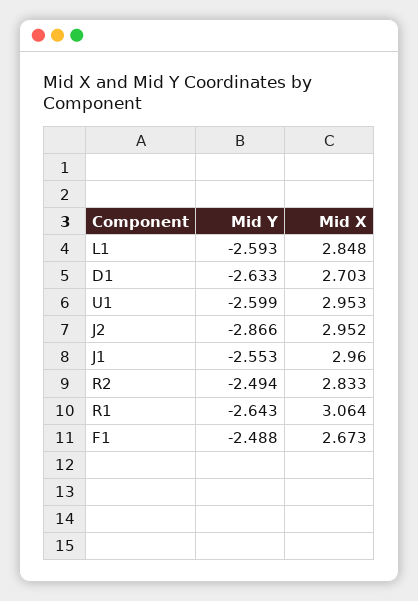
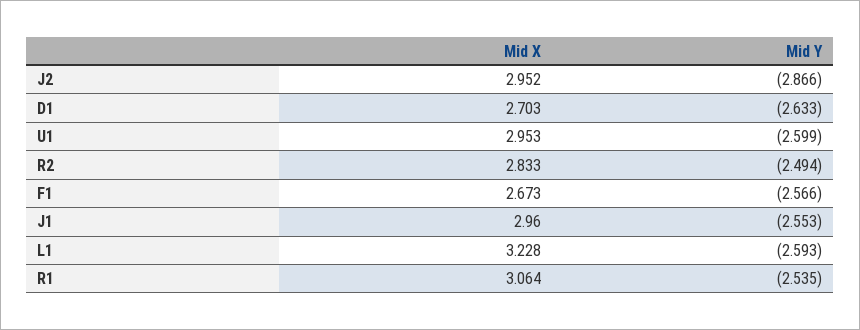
Mid X, L1: 2.848 -> 3.228
Mid Y, R1: -2.643 -> -2.535
Mid Y, F1: -2.488 -> -2.566

